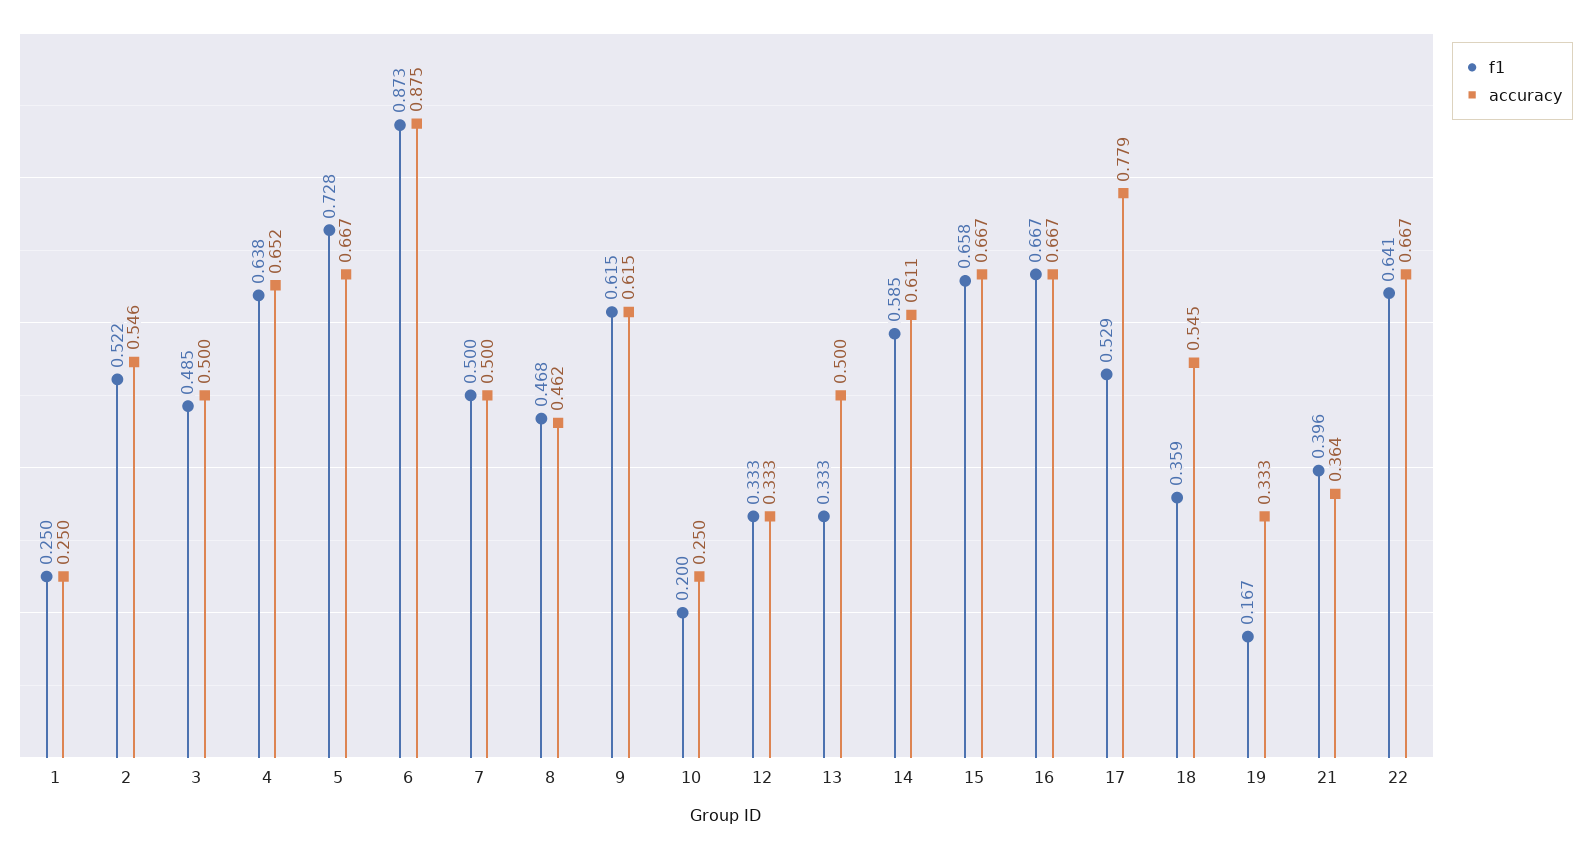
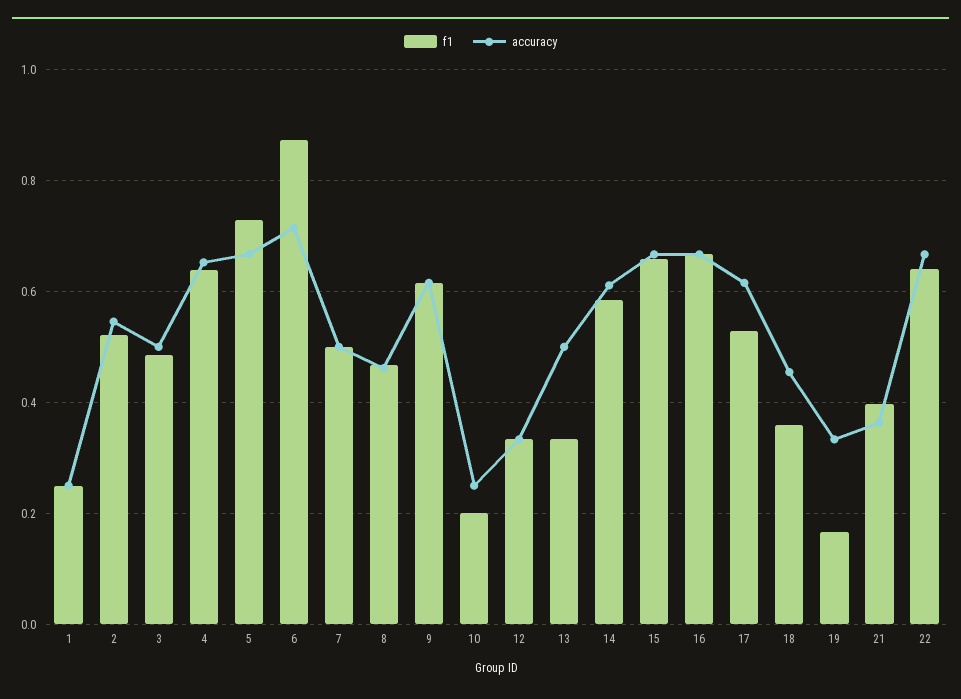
accuracy, 6: 0.875 -> 0.72
accuracy, 17: 0.779 -> 0.62
accuracy, 18: 0.545 -> 0.46

